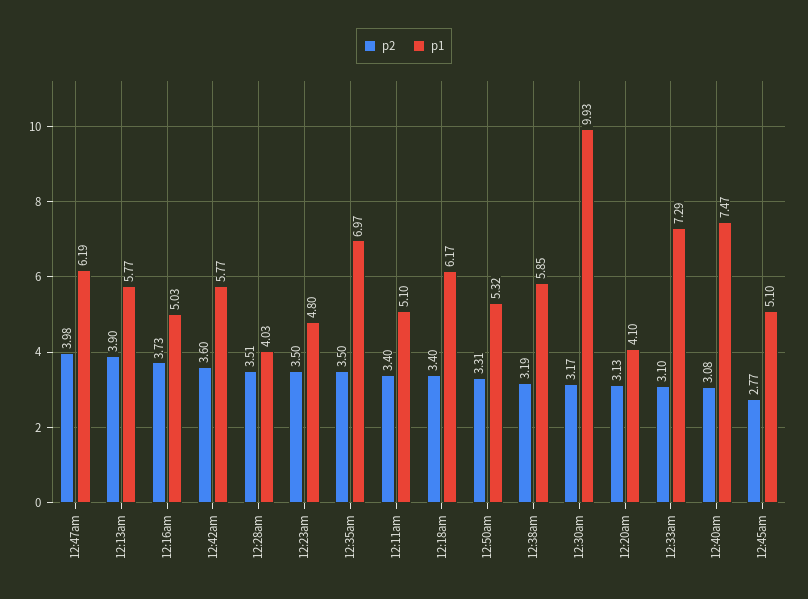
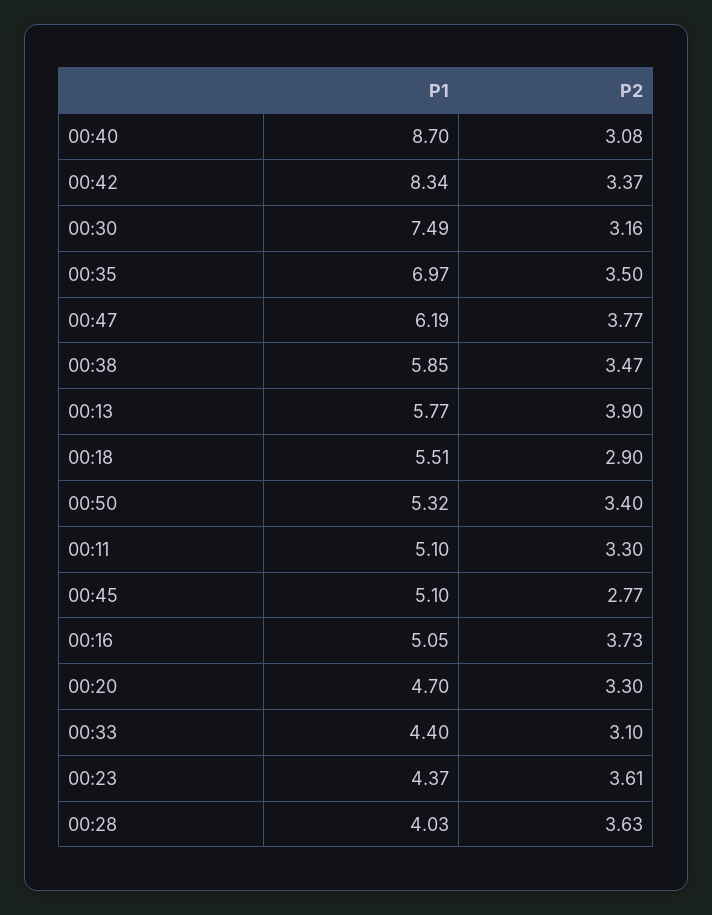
p2, 12:47am: 3.98 -> 3.77
p1, 12:16am: 5.03 -> 5.05
p2, 12:42am: 3.6 -> 3.37
p1, 12:42am: 5.77 -> 8.34
p2, 12:28am: 3.51 -> 3.63
p2, 12:23am: 3.5 -> 3.61
p1, 12:23am: 4.8 -> 4.37
p2, 12:11am: 3.4 -> 3.3
p2, 12:18am: 3.4 -> 2.9
p1, 12:18am: 6.17 -> 5.51
p2, 12:50am: 3.31 -> 3.4
p2, 12:38am: 3.19 -> 3.47
p2, 12:30am: 3.17 -> 3.16
p1, 12:30am: 9.93 -> 7.49
p2, 12:20am: 3.13 -> 3.3
p1, 12:20am: 4.1 -> 4.7
p1, 12:33am: 7.29 -> 4.4
p1, 12:40am: 7.47 -> 8.7

